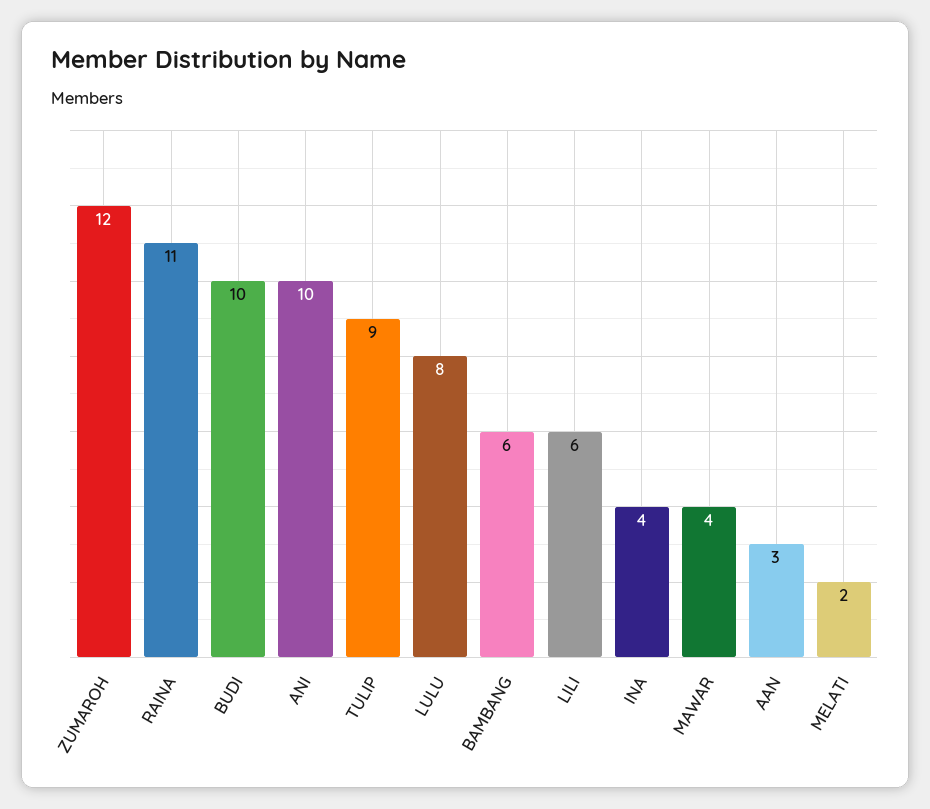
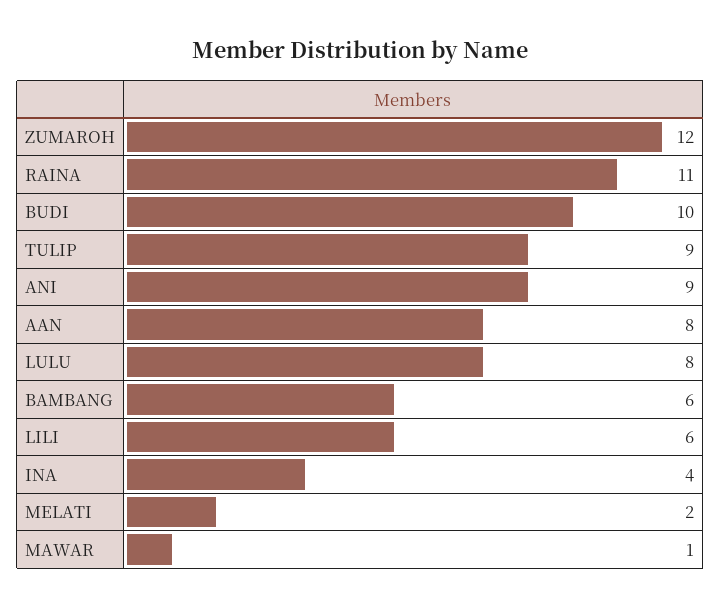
ANI: 10 -> 9
MAWAR: 4 -> 1
AAN: 3 -> 8

